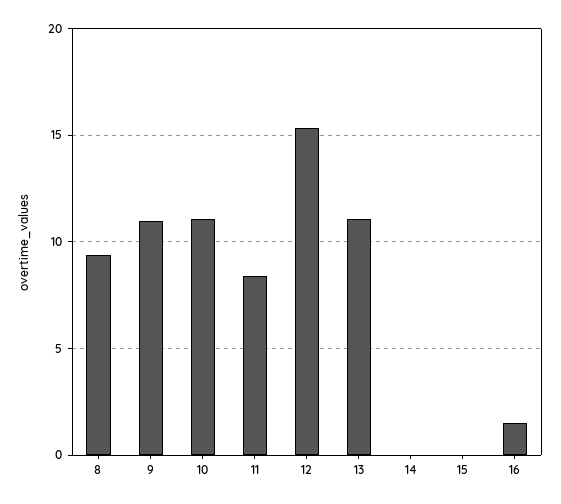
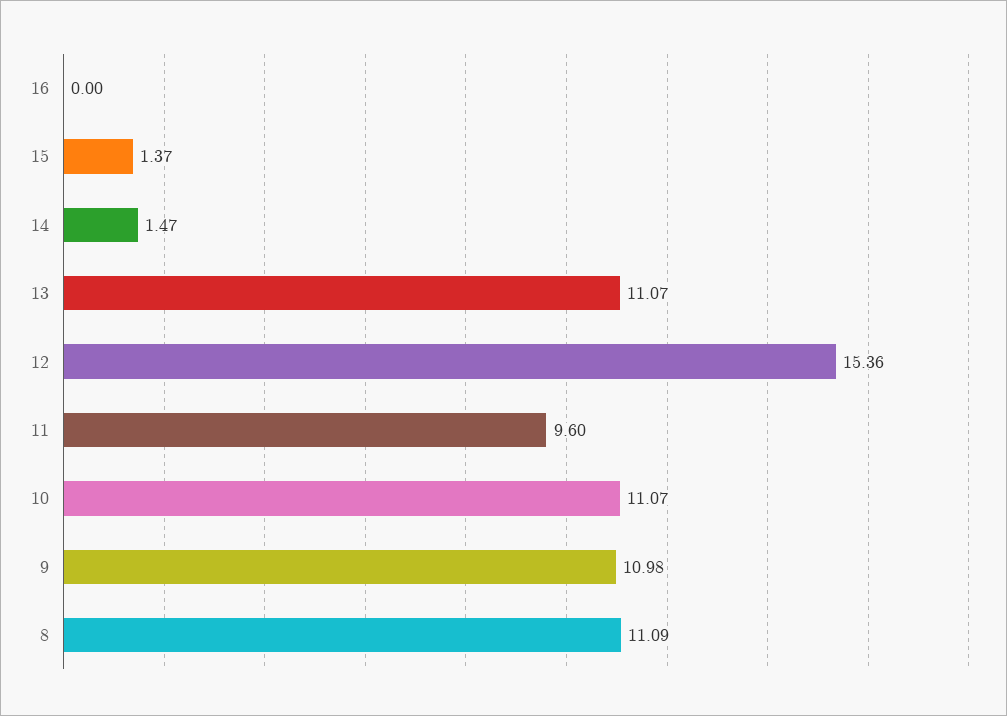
8: 9.5 -> 11.09
11: 8.5 -> 9.6
14: 0 -> 1.47
15: 0 -> 1.37
16: 1.5 -> 0

